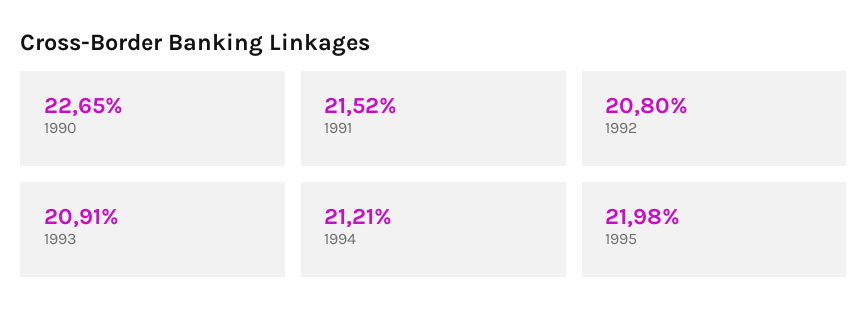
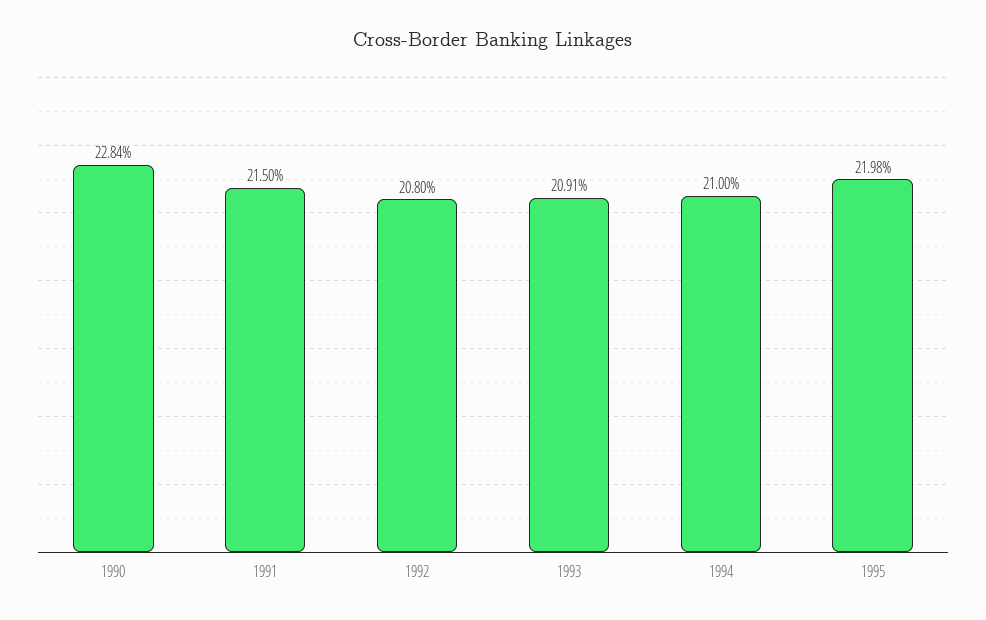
1990: 22.65 -> 22.84
1991: 21.52 -> 21.5
1994: 21.21 -> 21

